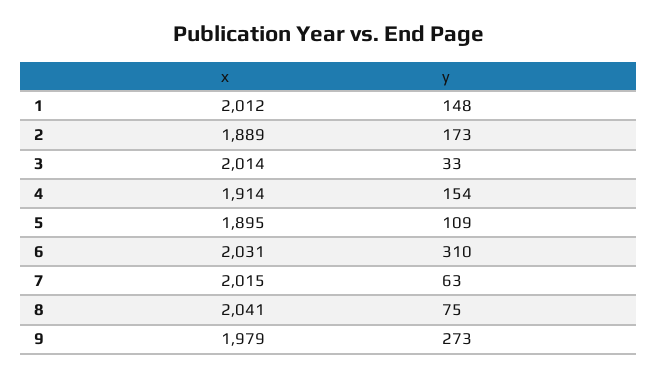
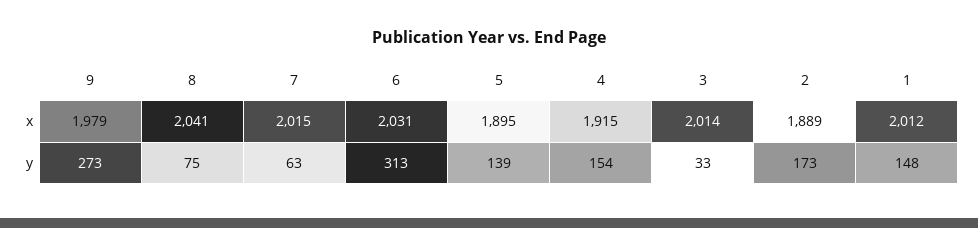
x, 4: 1914 -> 1915
y, 5: 109 -> 139
y, 6: 310 -> 313

